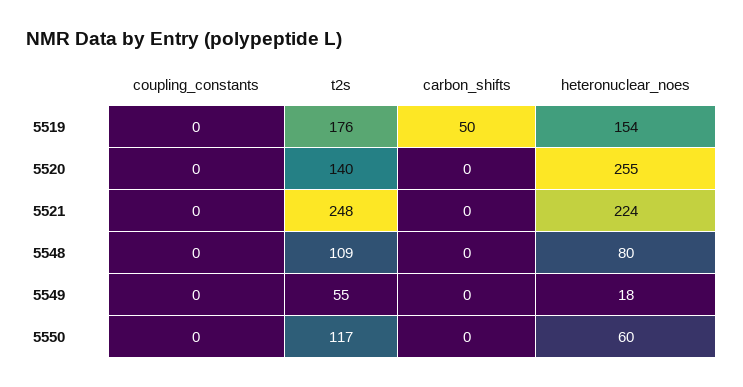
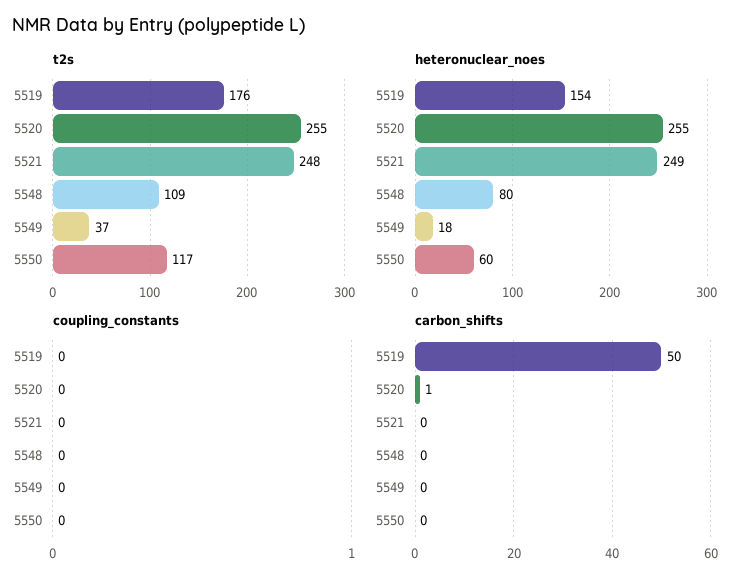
t2s, 5520: 140 -> 255
carbon_shifts, 5520: 0 -> 1
heteronuclear_noes, 5521: 224 -> 249
t2s, 5549: 55 -> 37

